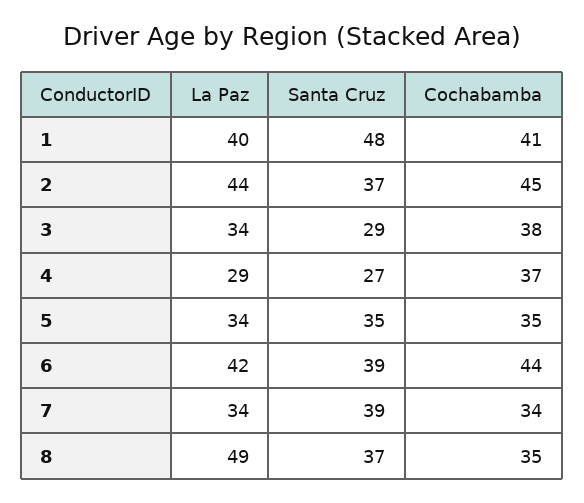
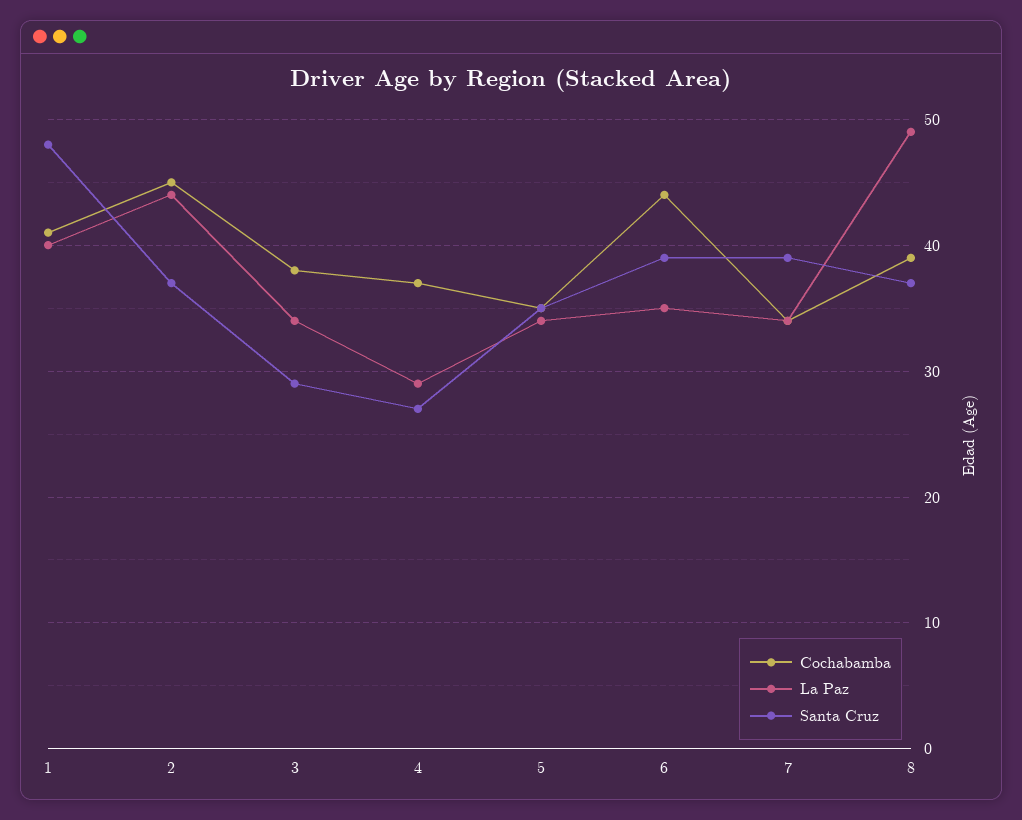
La Paz, 6: 42 -> 35
Cochabamba, 8: 35 -> 39

